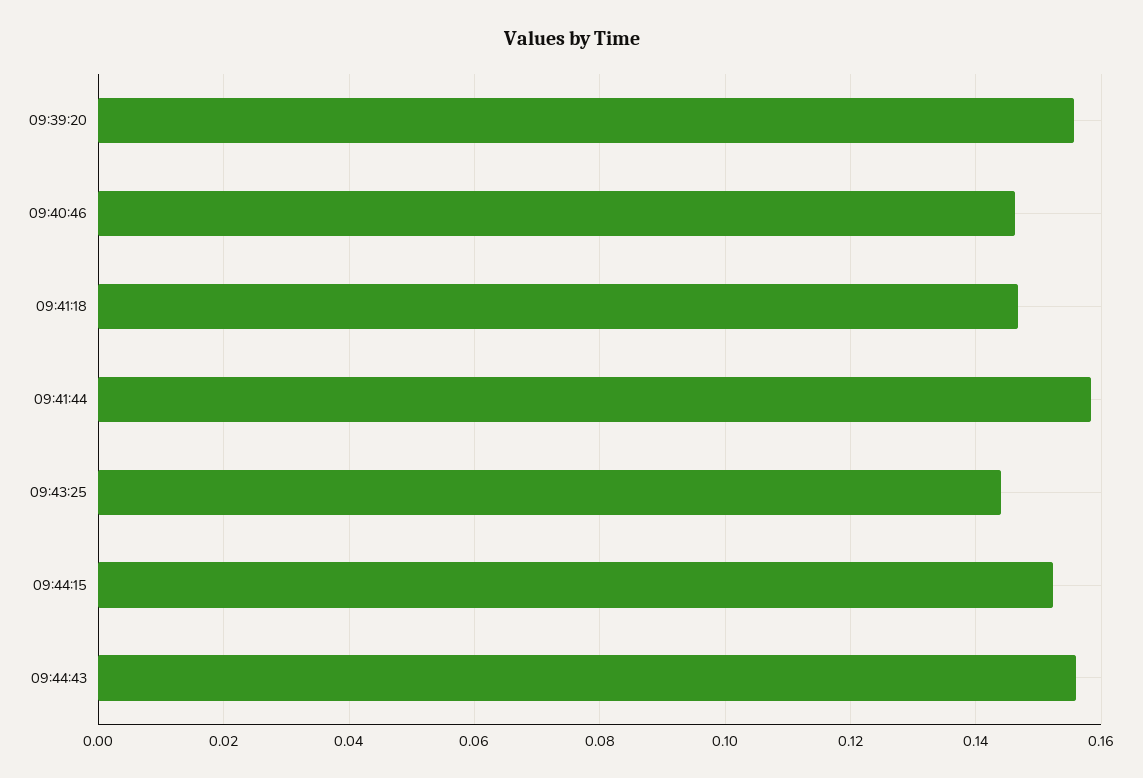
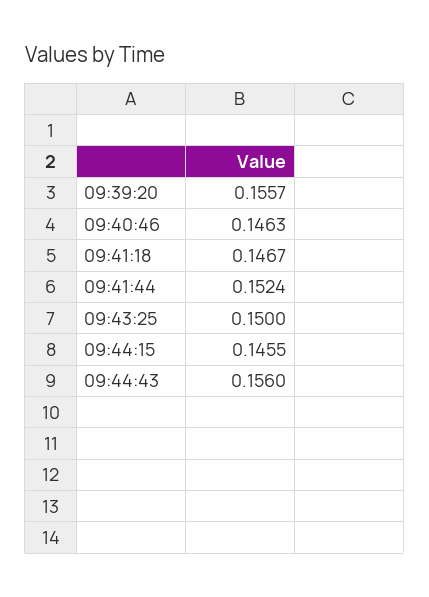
09:41:44: 0.158 -> 0.1524
09:43:25: 0.144 -> 0.15
09:44:15: 0.152 -> 0.1455

